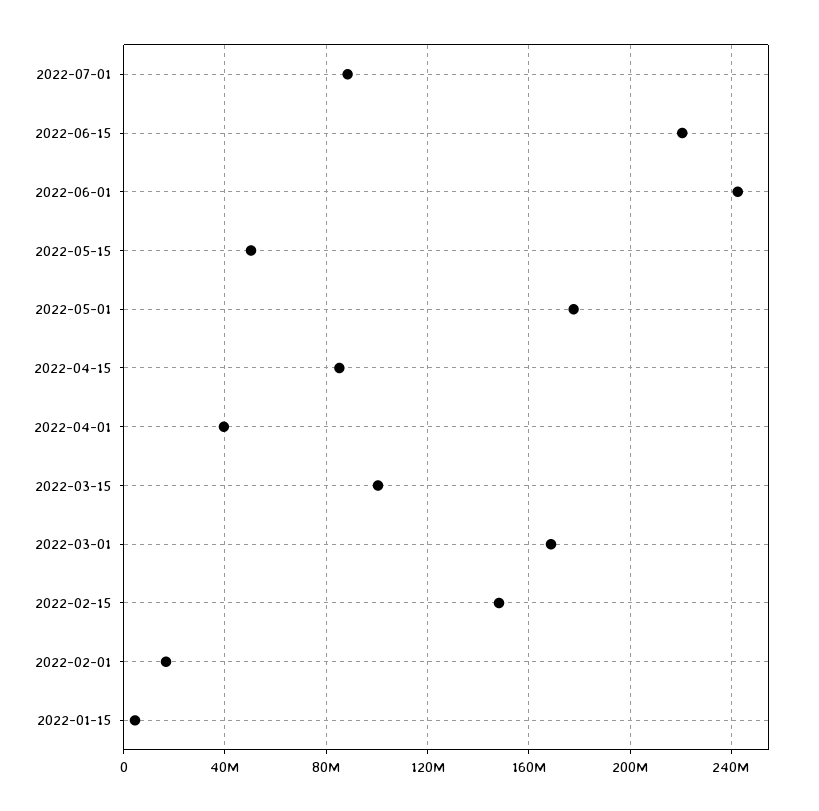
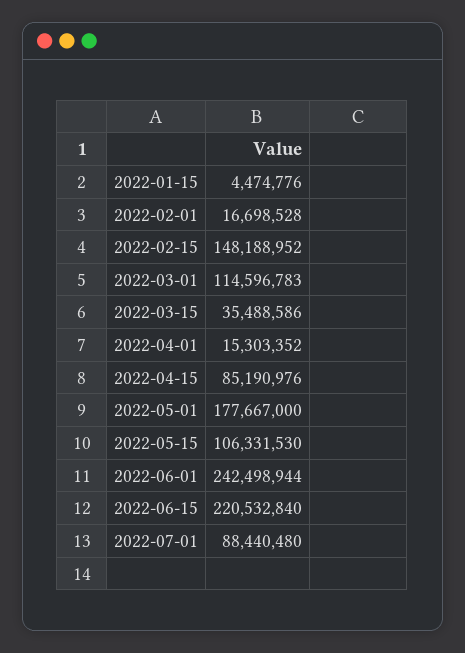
2022-05-15: 50000000 -> 106331530
2022-04-01: 40000000 -> 15303352
2022-03-15: 100000000 -> 35488586
2022-03-01: 170000000 -> 114596783

